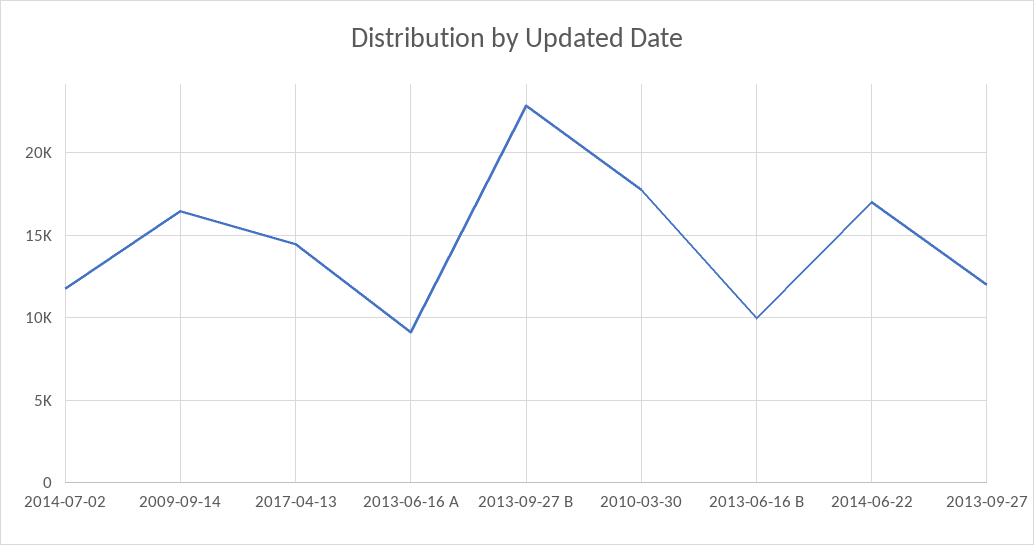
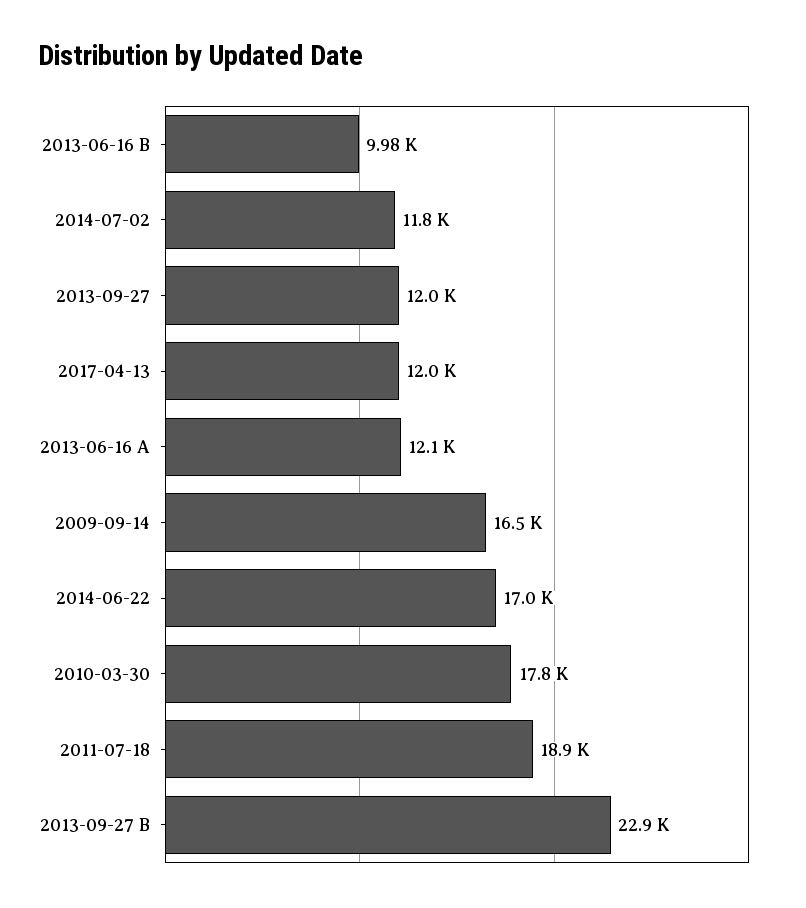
2017-04-13: 14500 -> 12000
2013-06-16 A: 9000 -> 12100
2011-07-18: none -> 18900

